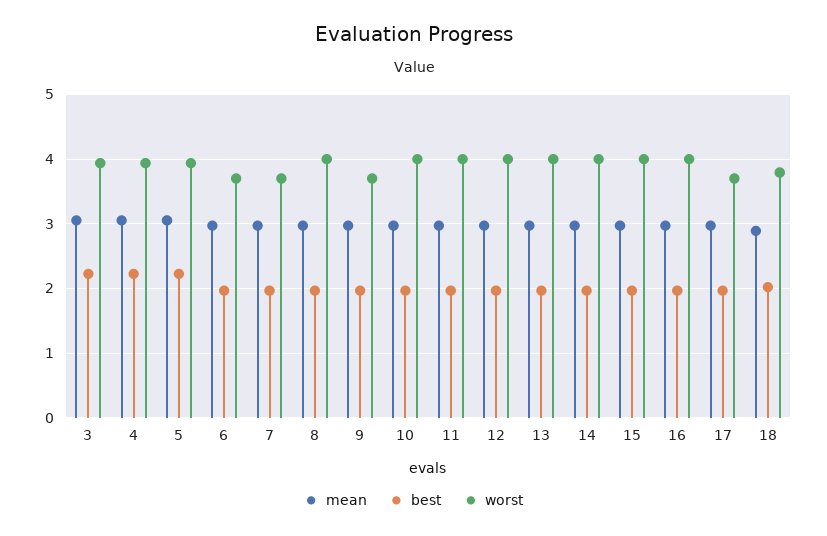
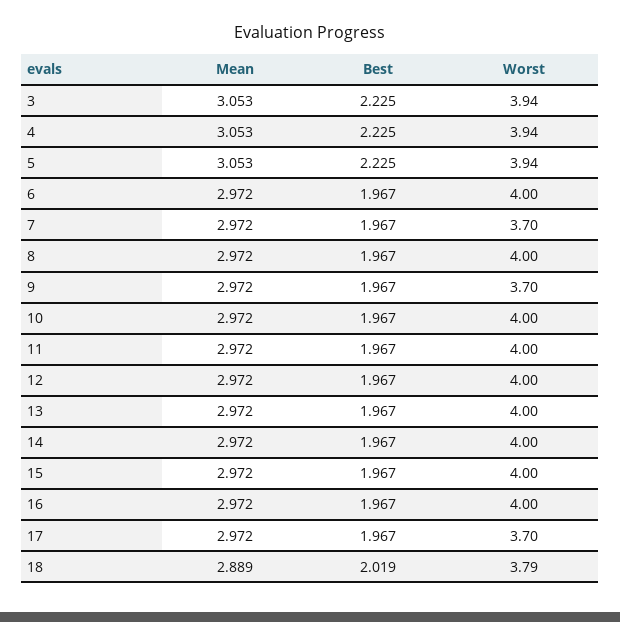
worst, 6: 3.7 -> 4

